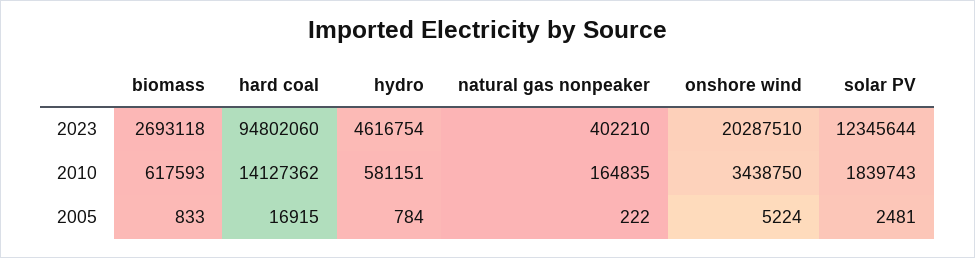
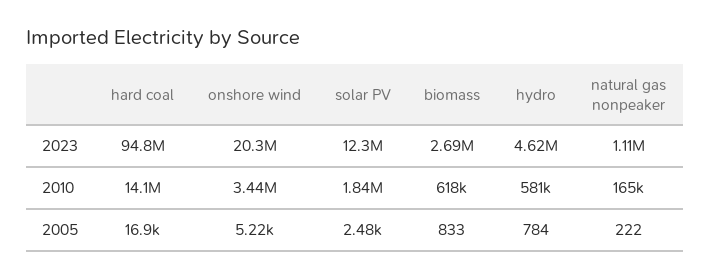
natural gas nonpeaker, 2023: 402210 -> 1110000

